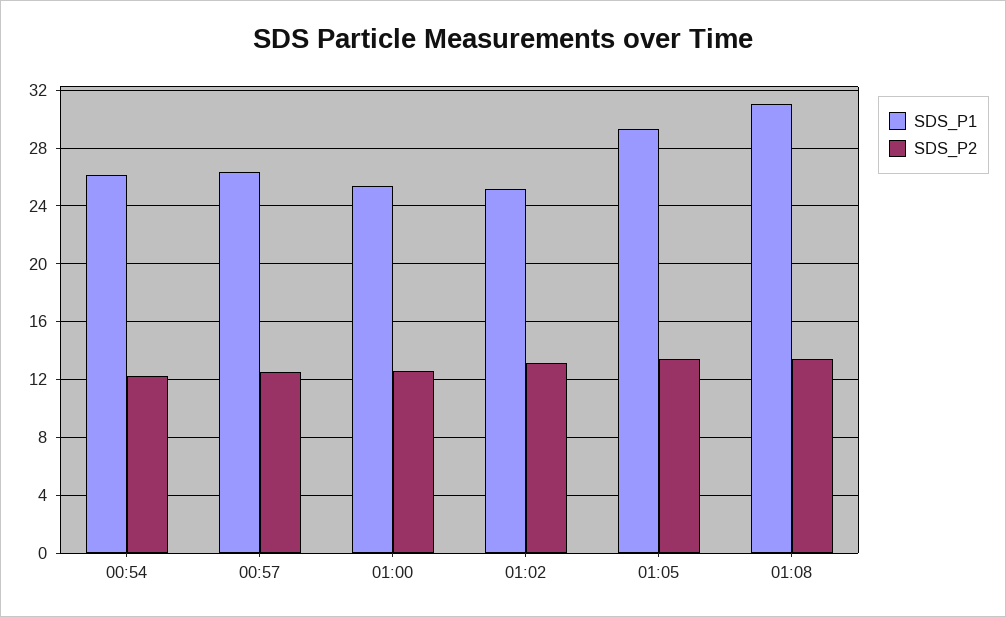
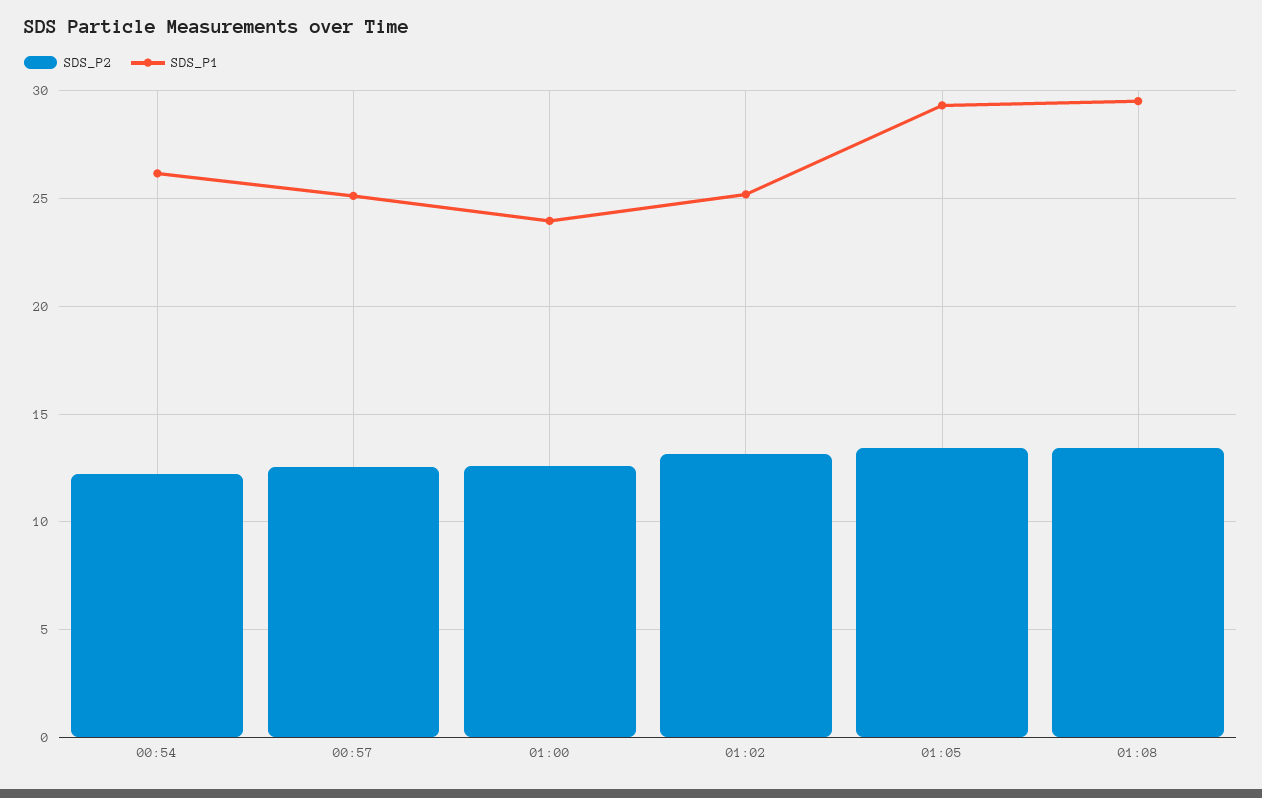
SDS_P1, 00:57: 26.5 -> 25
SDS_P1, 01:00: 25.5 -> 24
SDS_P1, 01:08: 31 -> 29.5

